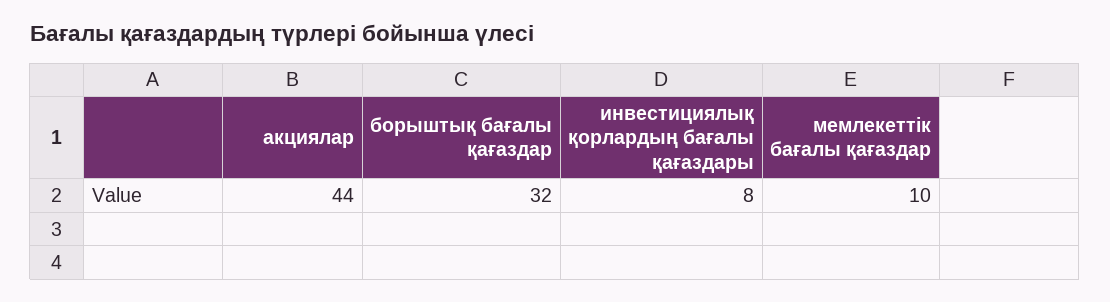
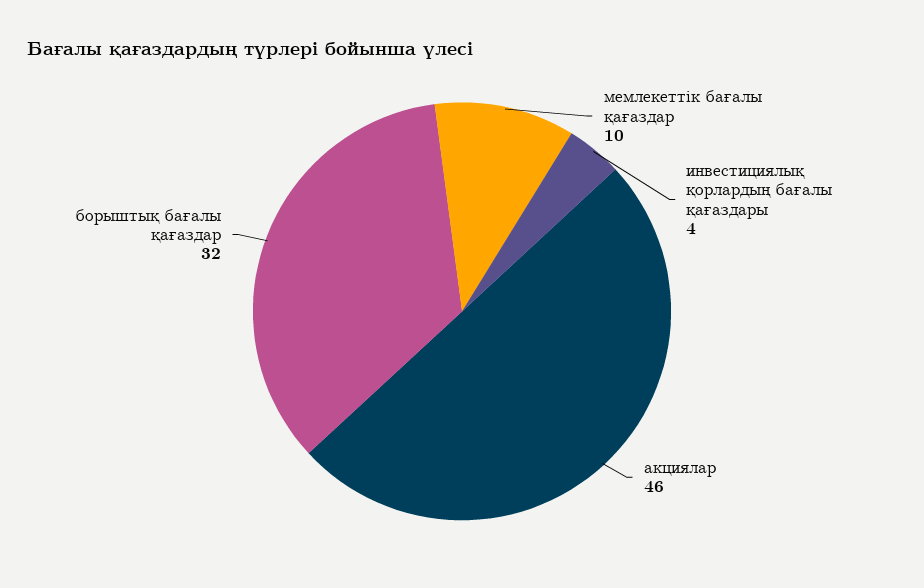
акциялар: 44 -> 46
инвестициялық қорлардың бағалы қағаздары: 8 -> 4

